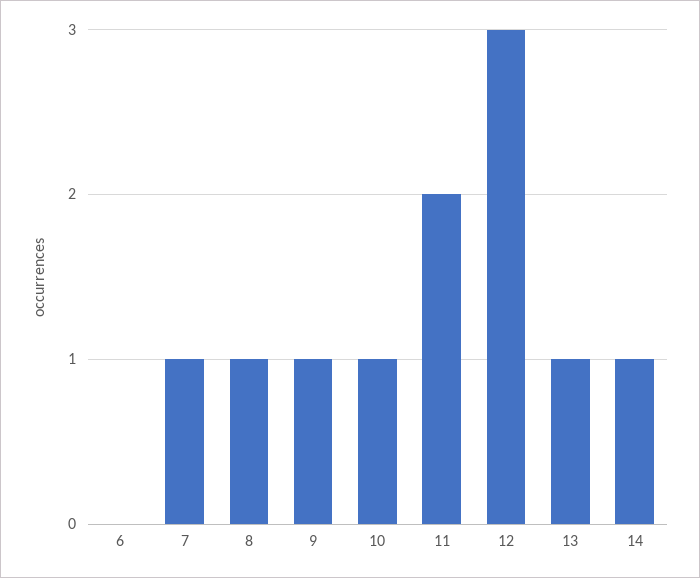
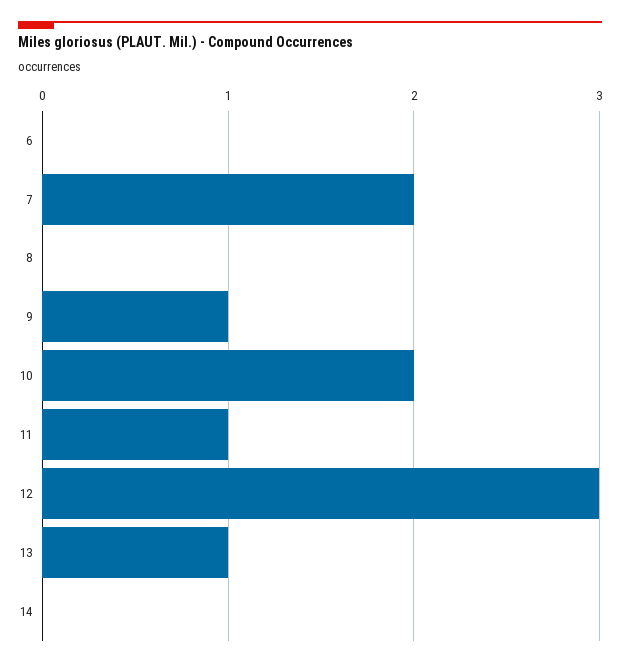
7: 1 -> 2
8: 1 -> 0
10: 1 -> 2
11: 2 -> 1
14: 1 -> 0

